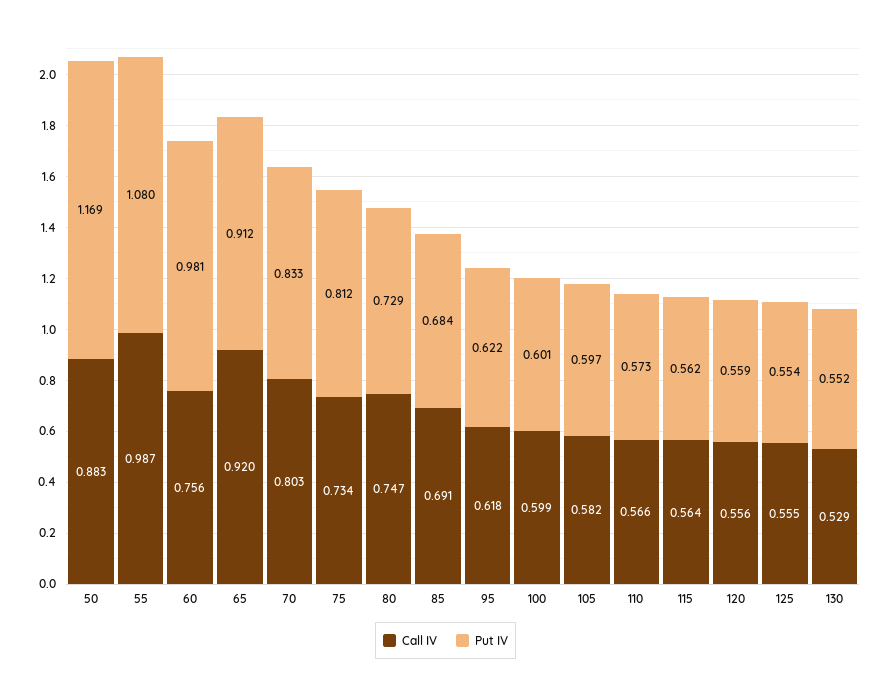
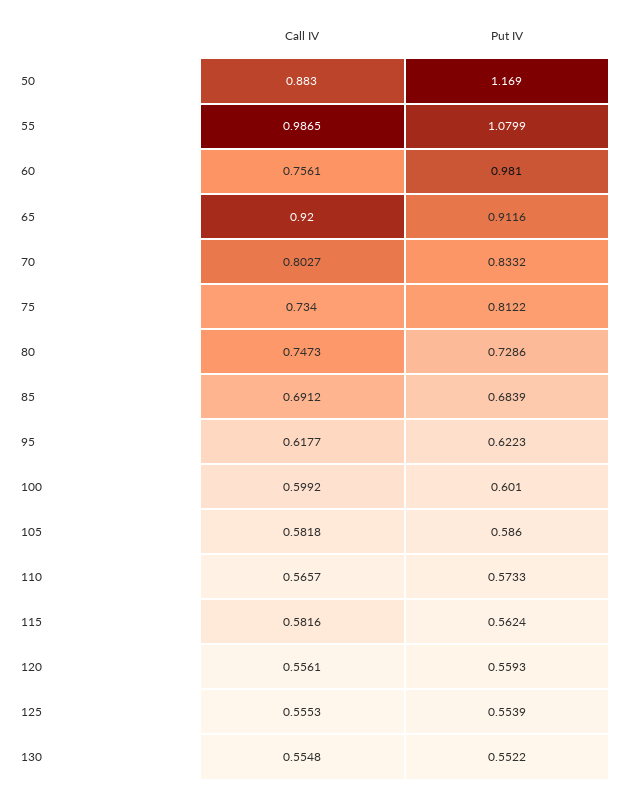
Put IV, 105: 0.597 -> 0.586
Call IV, 115: 0.564 -> 0.5816
Call IV, 130: 0.529 -> 0.5548

